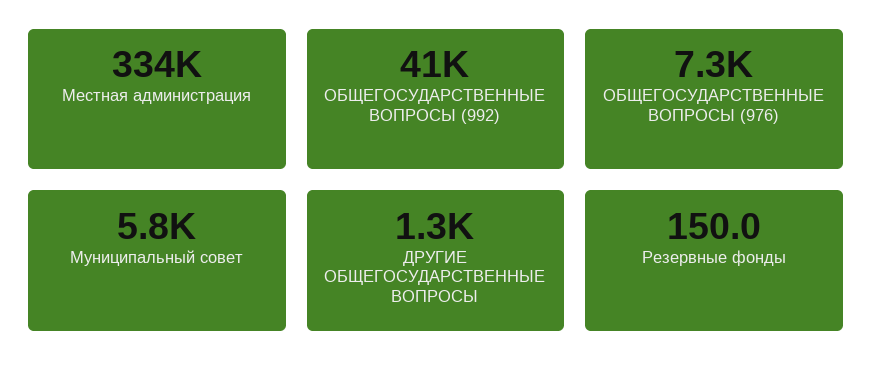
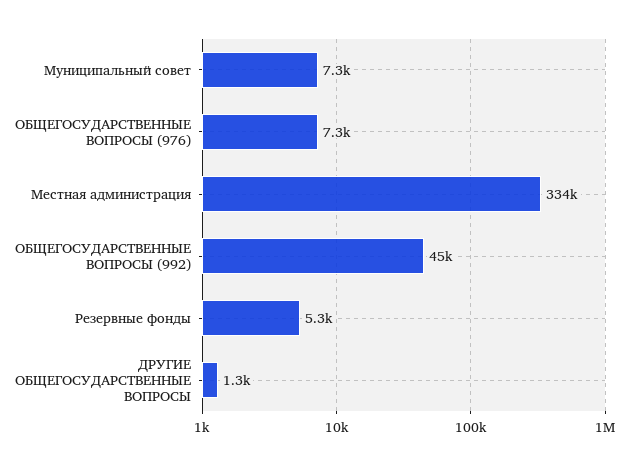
ОБЩЕГОСУДАРСТВЕННЫЕ ВОПРОСЫ (992): 41000 -> 45000
Муниципальный совет: 5800 -> 7300
Резервные фонды: 150 -> 5300

